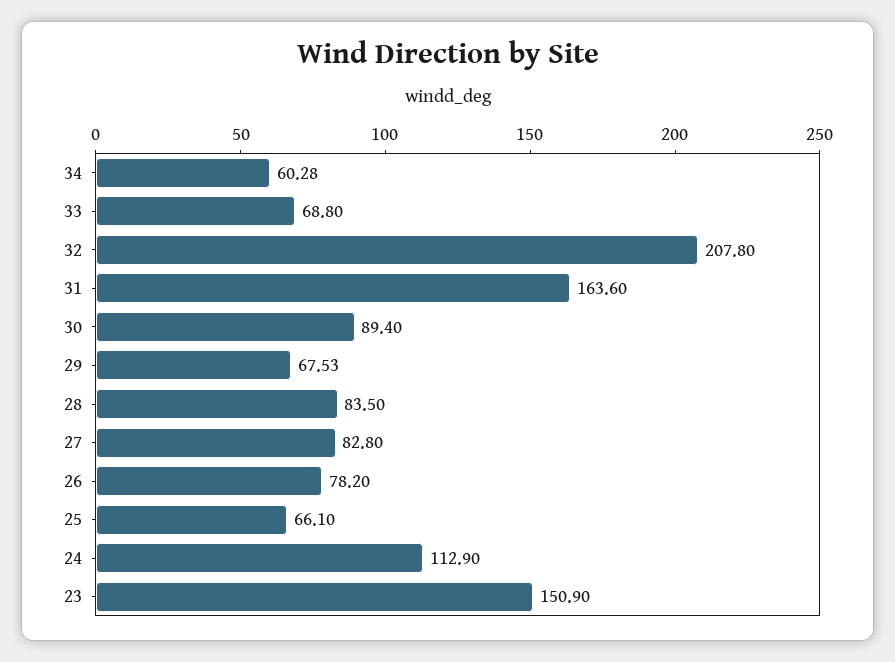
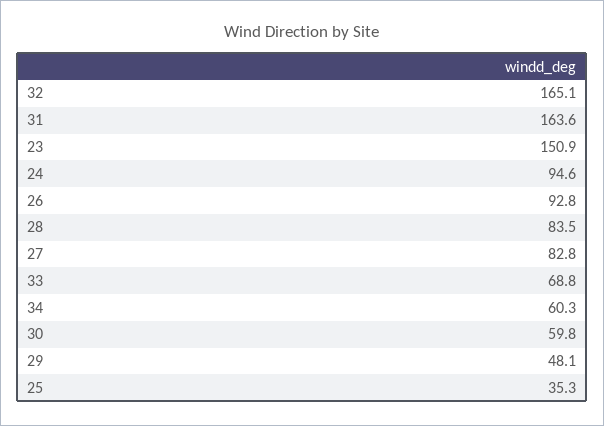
32: 207.8 -> 165.1
30: 89.4 -> 59.8
29: 67.53 -> 48.1
26: 78.2 -> 92.8
25: 66.1 -> 35.3
24: 112.9 -> 94.6

